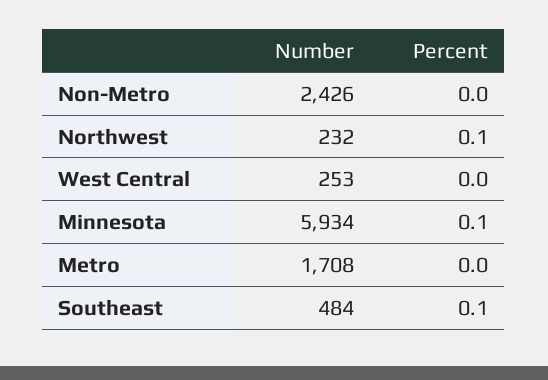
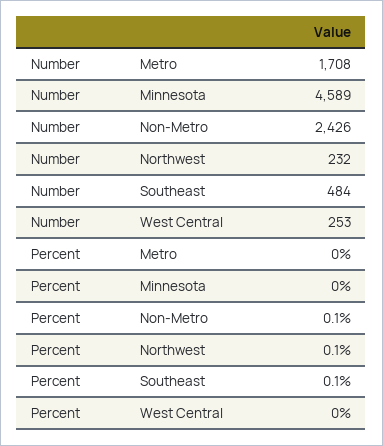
Percent, Non-Metro: 0 -> 0.1
Number, Minnesota: 5934 -> 4589
Percent, Minnesota: 0.1 -> 0

